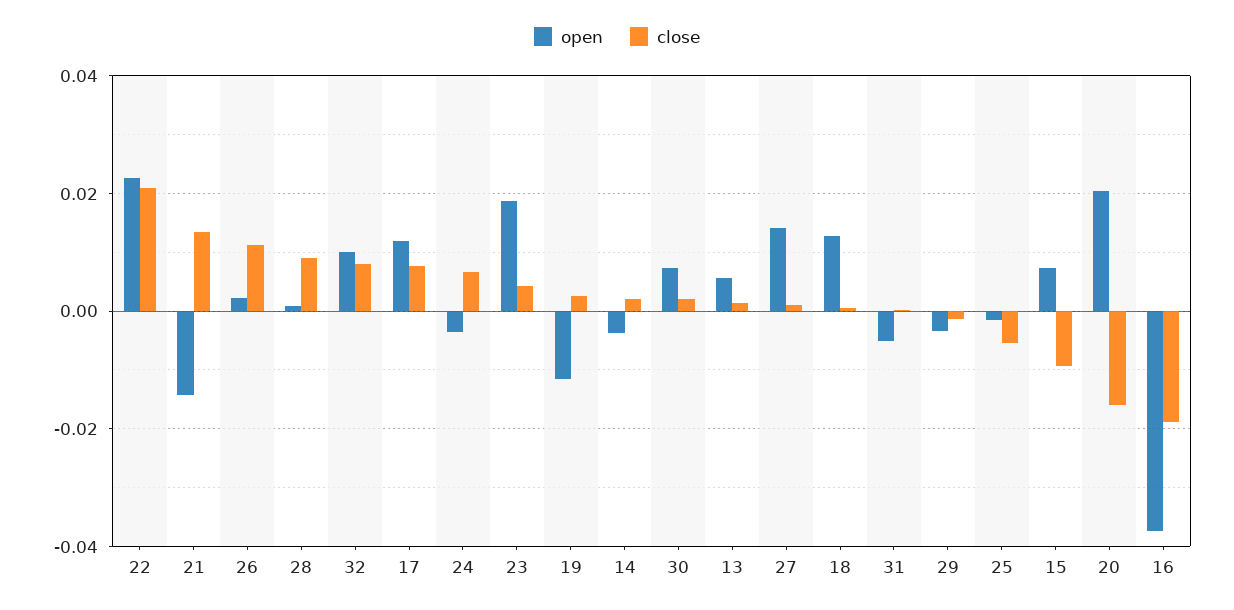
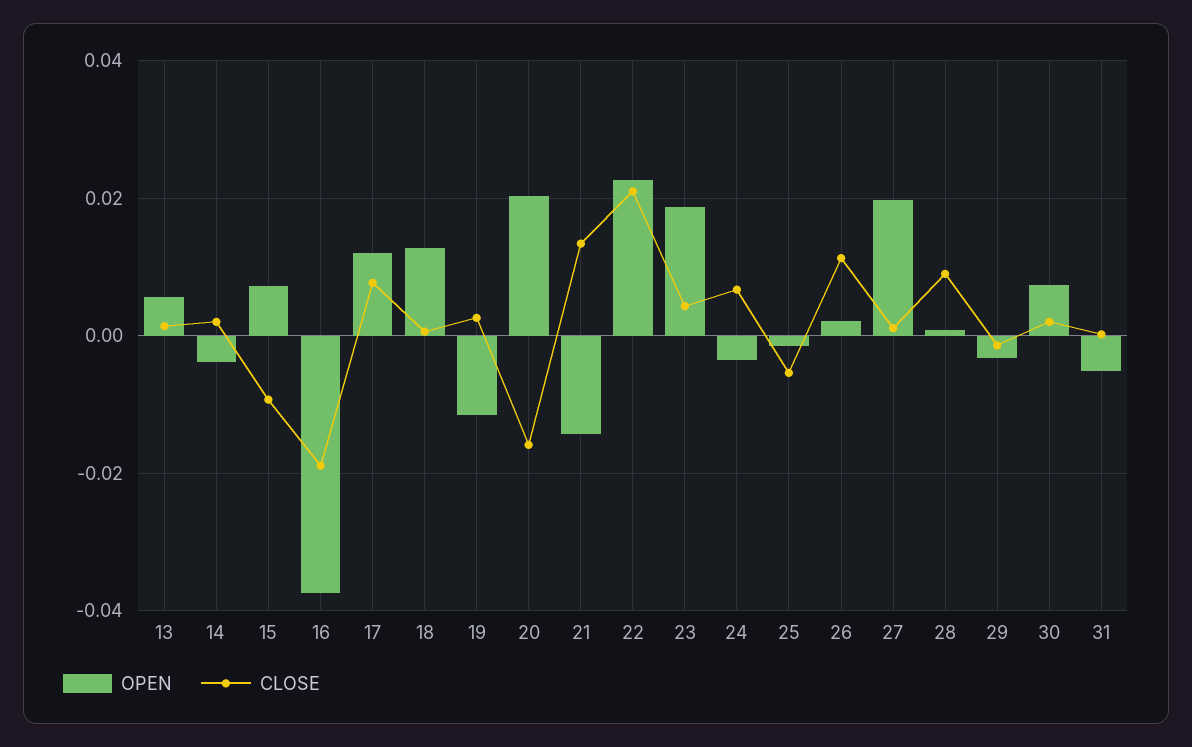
open, 32: 0.01 -> none
close, 32: 0.008 -> none
open, 27: 0.014 -> 0.02

